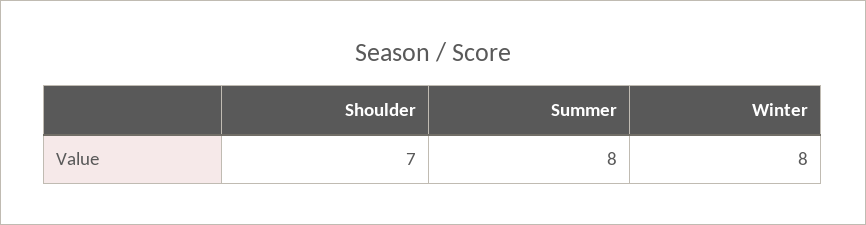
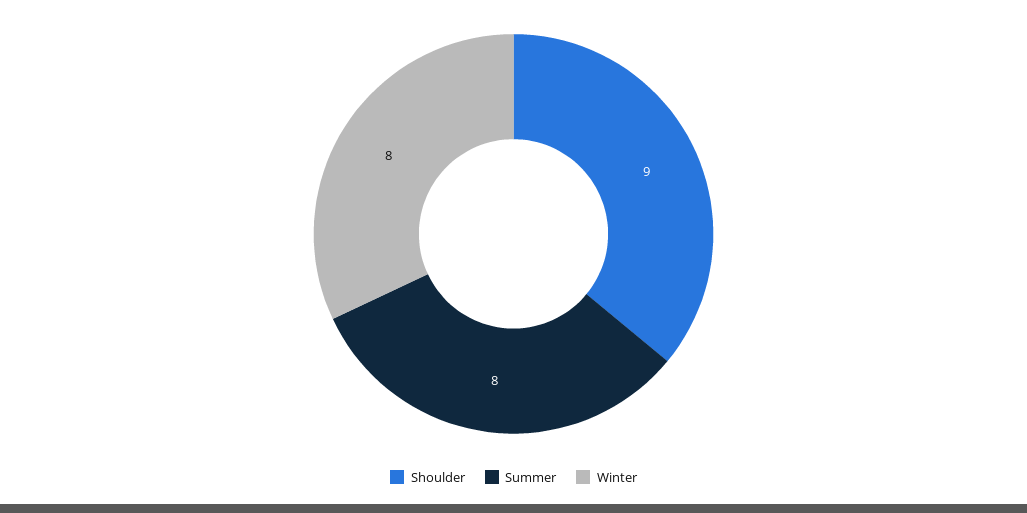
Shoulder: 7 -> 9

